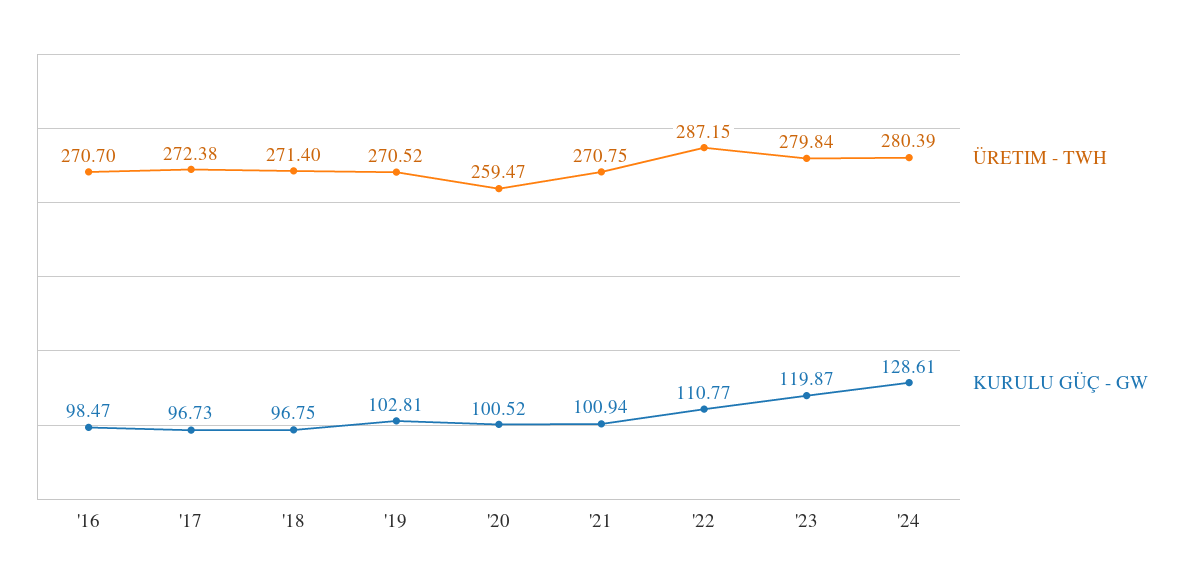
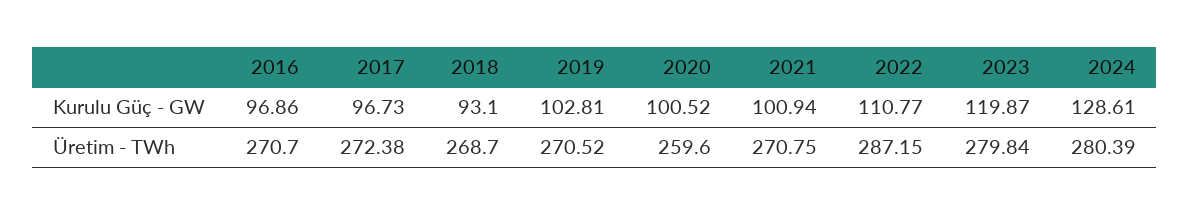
KURULU GÜÇ - GW, '16: 98.47 -> 96.86
ÜRETIM - TWH, '18: 271.4 -> 268.7
KURULU GÜÇ - GW, '18: 96.75 -> 93.1
ÜRETIM - TWH, '20: 259.47 -> 259.6

